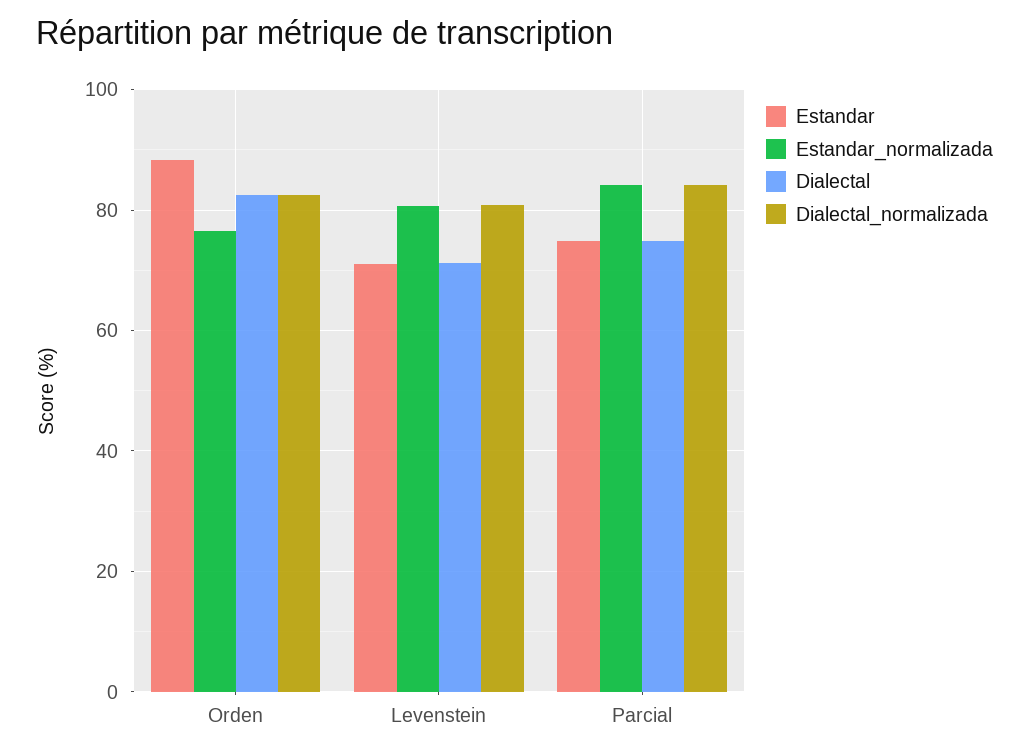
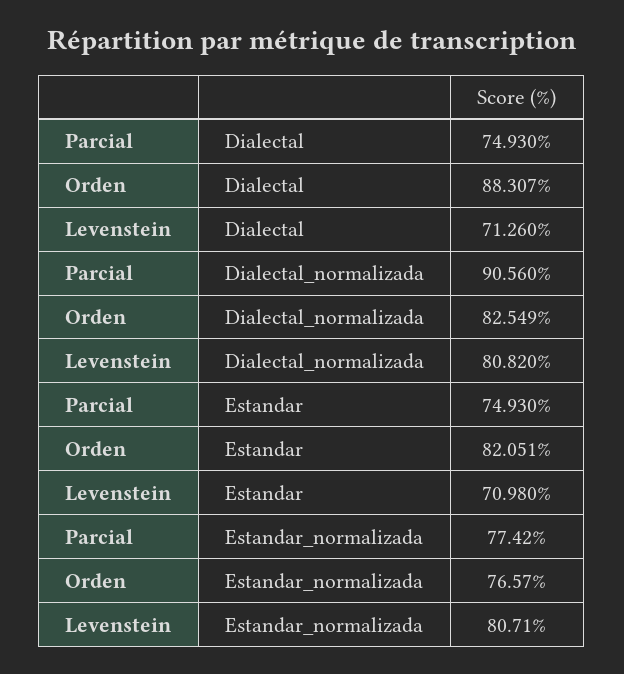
Estandar, Orden: 88 -> 82.051
Dialectal, Orden: 82 -> 88.307
Estandar_normalizada, Parcial: 84 -> 77.42
Dialectal_normalizada, Parcial: 84 -> 90.56

